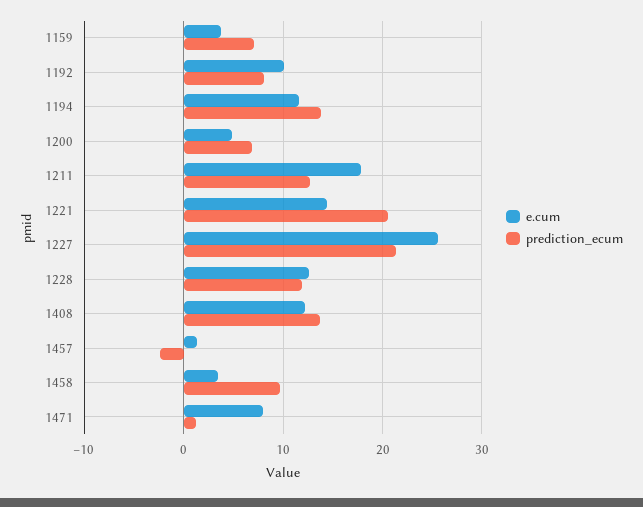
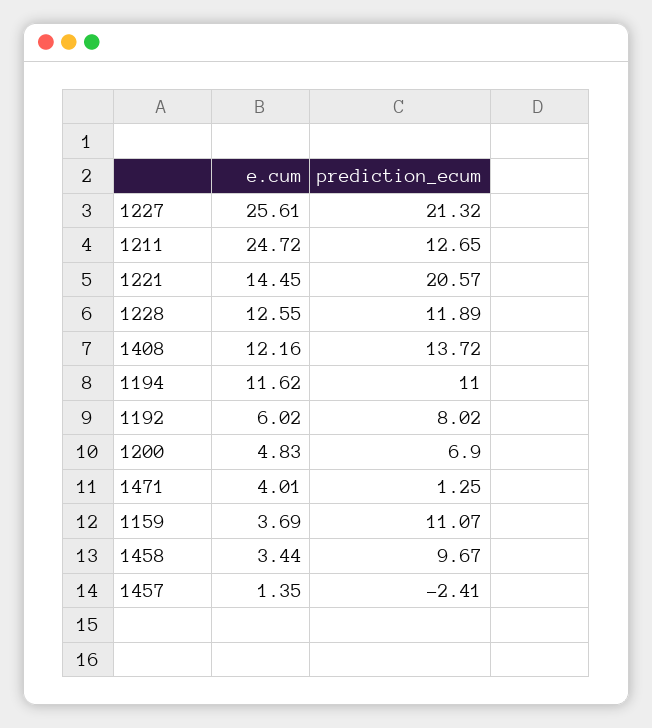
prediction_ecum, 1159: 7 -> 11.07
e.cum, 1192: 10 -> 6.02
prediction_ecum, 1194: 14 -> 11
e.cum, 1211: 18 -> 24.72
e.cum, 1471: 8 -> 4.01

